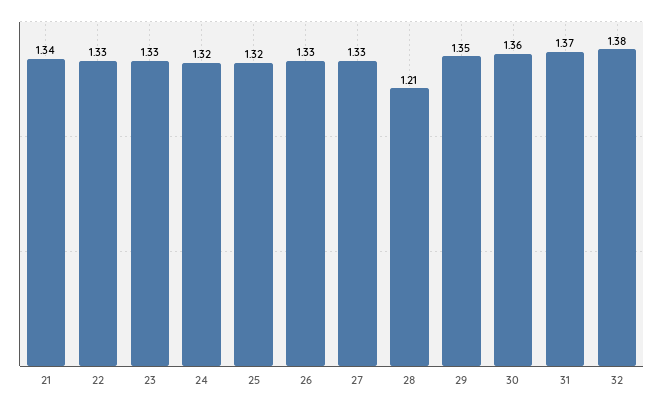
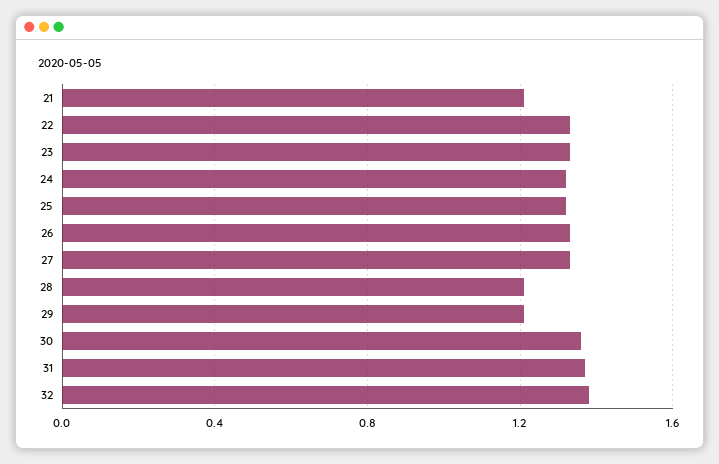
21: 1.34 -> 1.2
29: 1.35 -> 1.2

